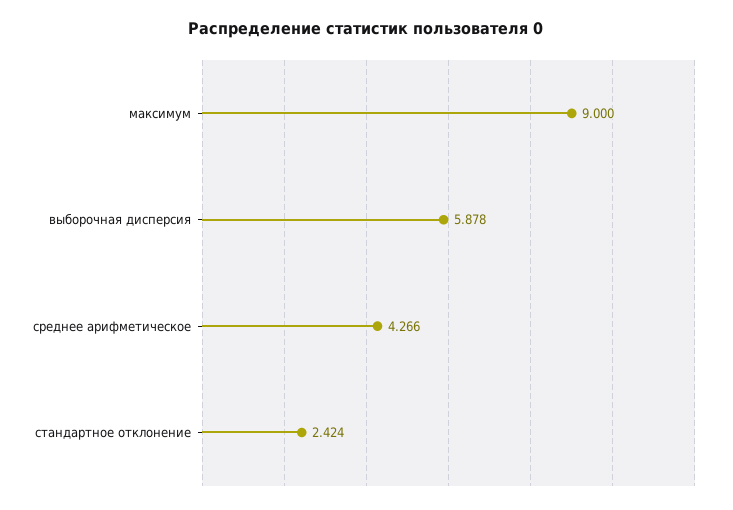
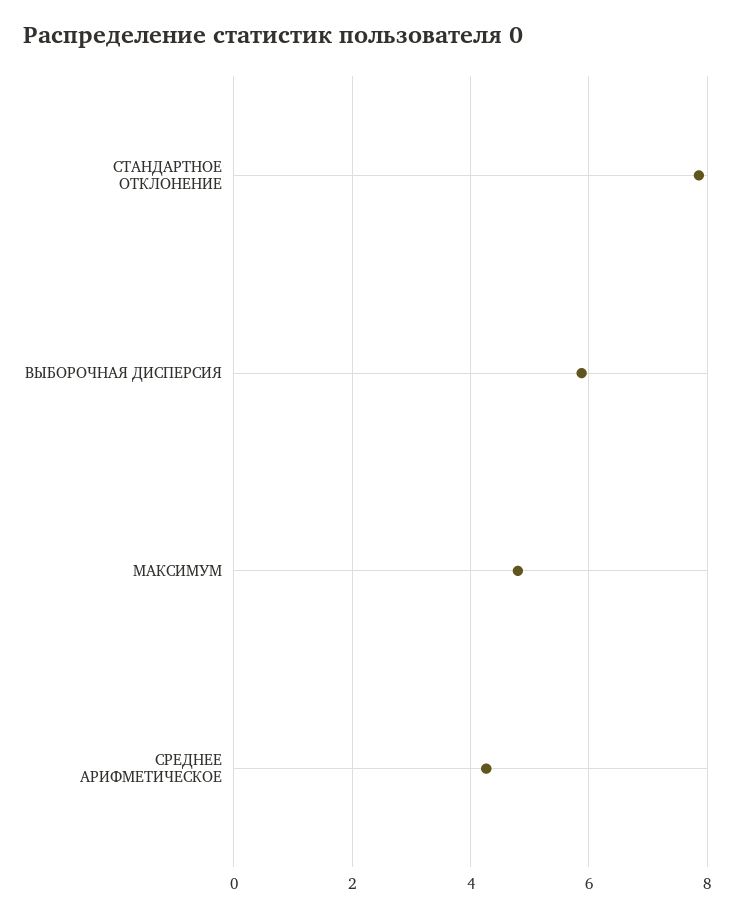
максимум: 9 -> 4.8
стандартное отклонение: 2.424 -> 7.8

